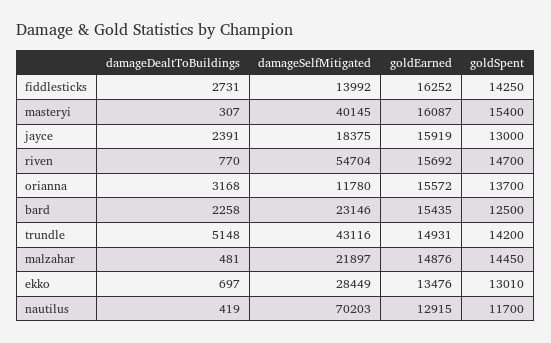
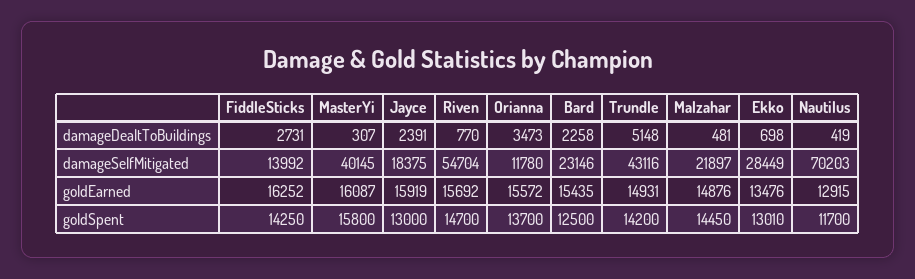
goldSpent, masteryi: 15400 -> 15800
damageDealtToBuildings, orianna: 3168 -> 3473
damageDealtToBuildings, ekko: 697 -> 698

